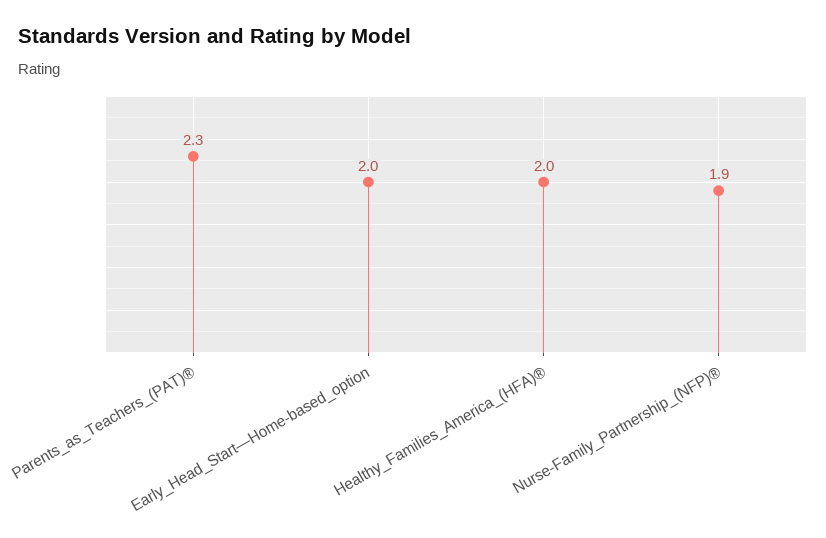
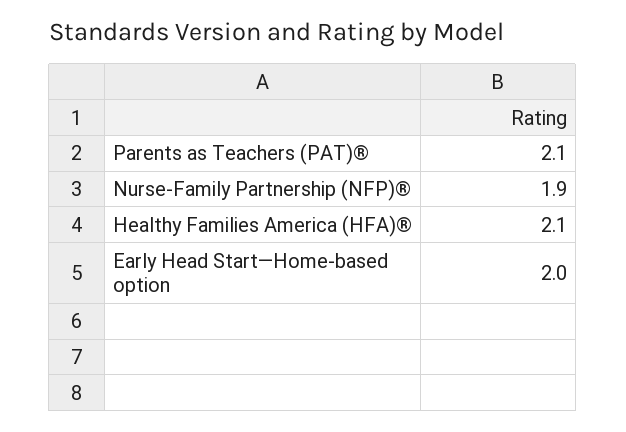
Parents_as_Teachers_(PAT)®: 2.3 -> 2.1
Healthy_Families_America_(HFA)®: 2 -> 2.1

